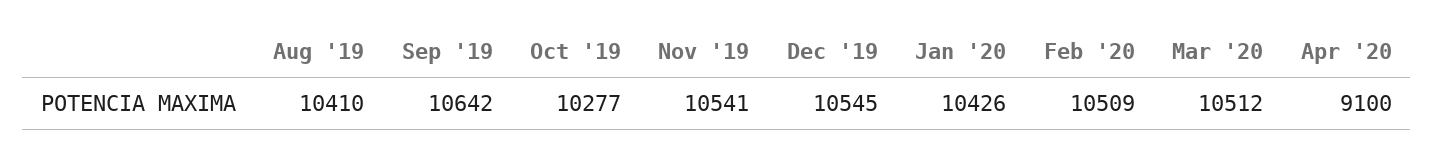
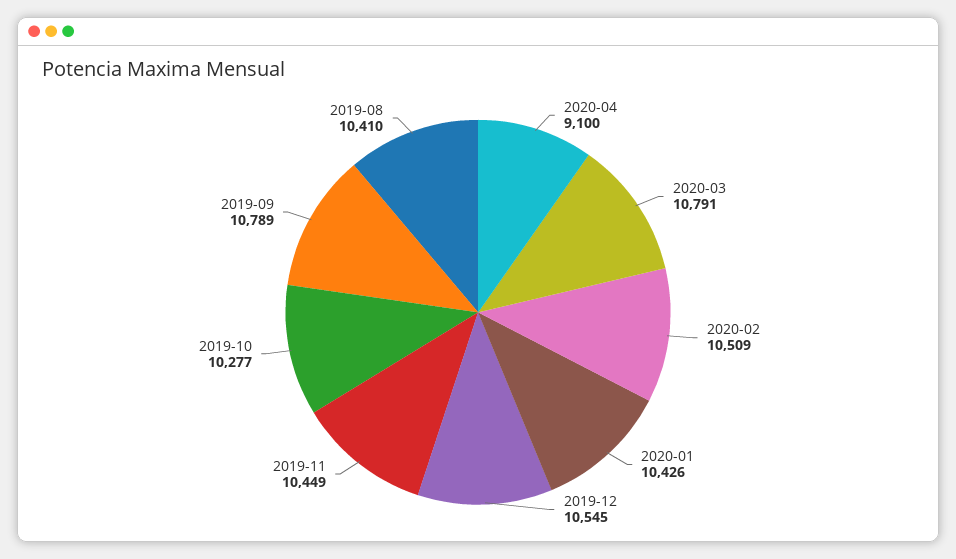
Sep '19: 10642 -> 10789
Nov '19: 10541 -> 10449
Mar '20: 10512 -> 10791

